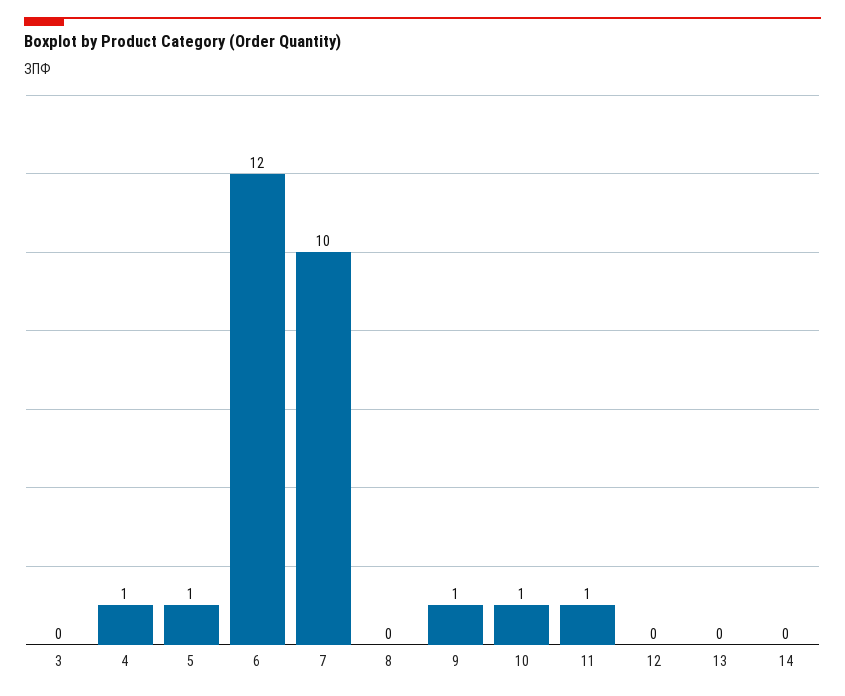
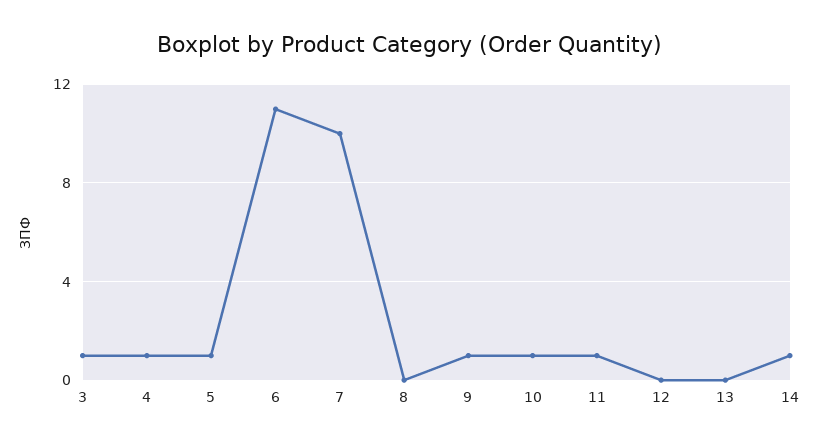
3: 0 -> 1
6: 12 -> 11
14: 0 -> 1

